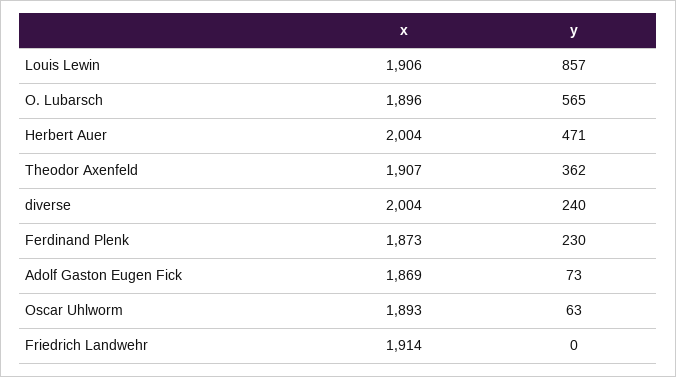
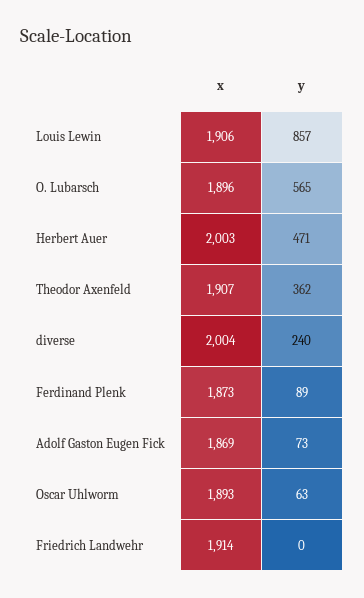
x, Herbert Auer: 2004 -> 2003
y, Ferdinand Plenk: 230 -> 89

